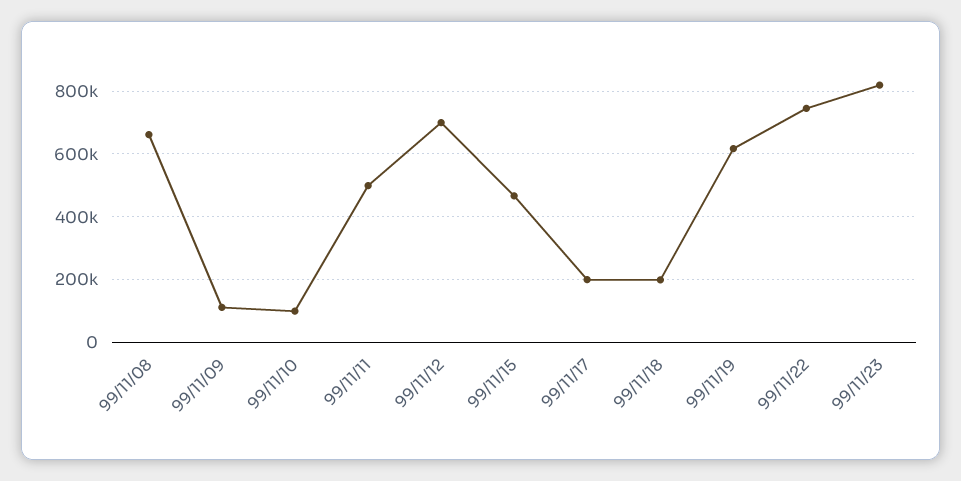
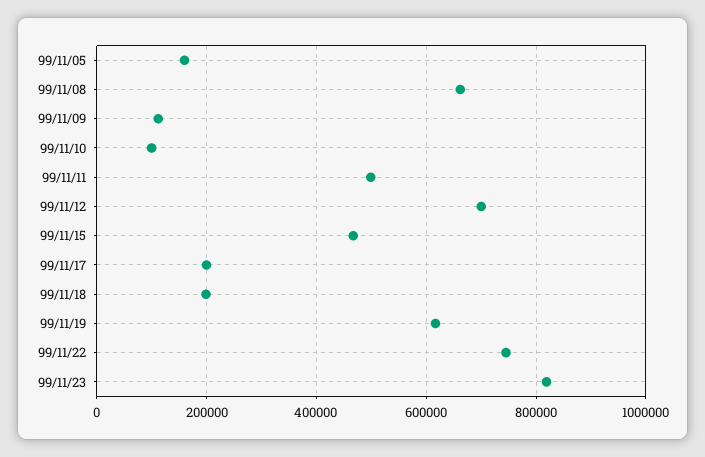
99/11/05: none -> 160000

